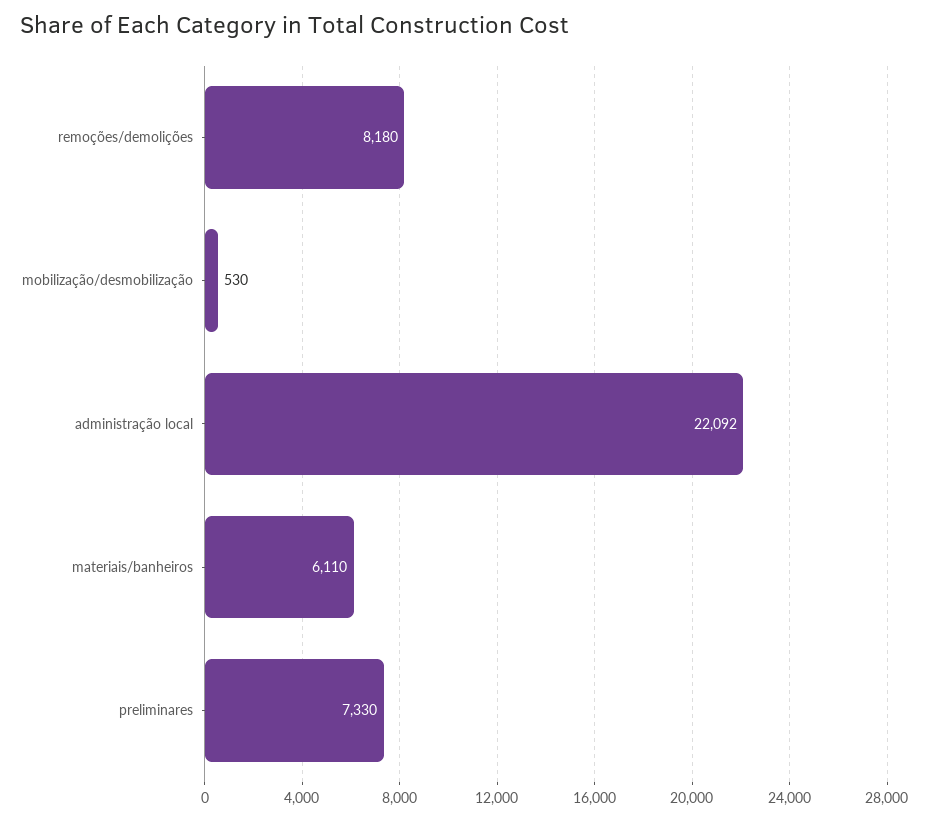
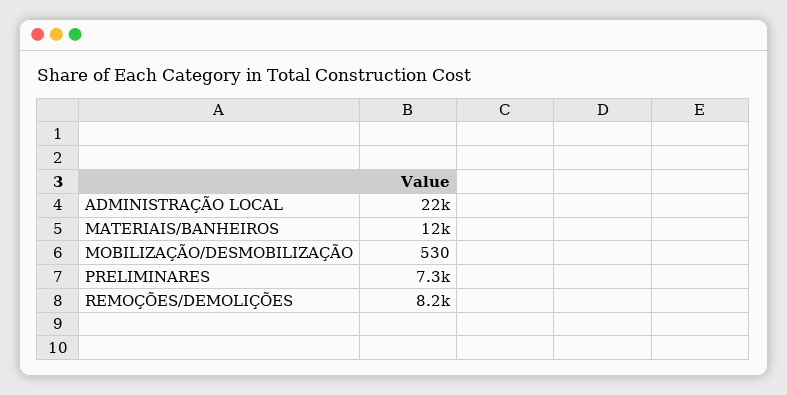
materiais/banheiros: 6110 -> 12000

